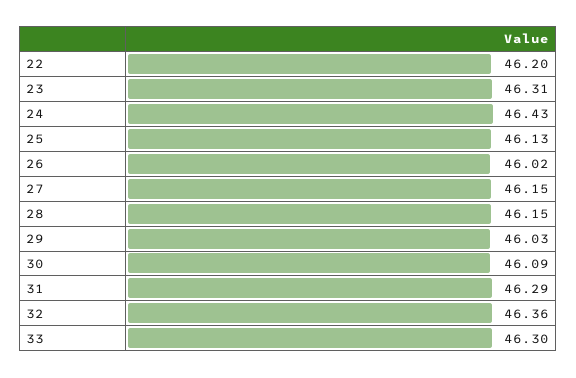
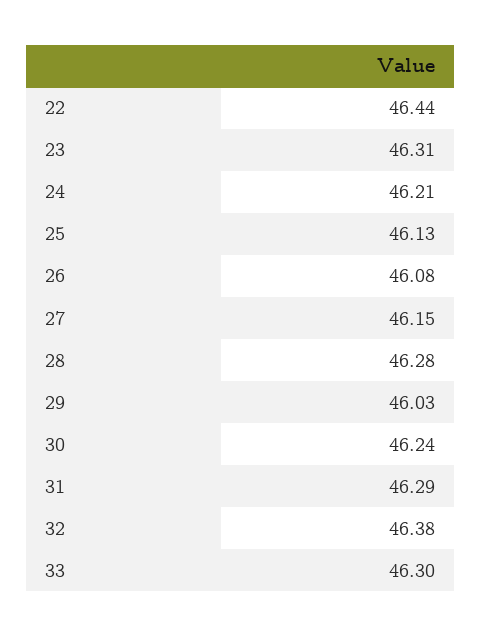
22: 46.2 -> 46.44
24: 46.43 -> 46.21
26: 46.02 -> 46.08
28: 46.15 -> 46.28
30: 46.09 -> 46.24
32: 46.36 -> 46.38

